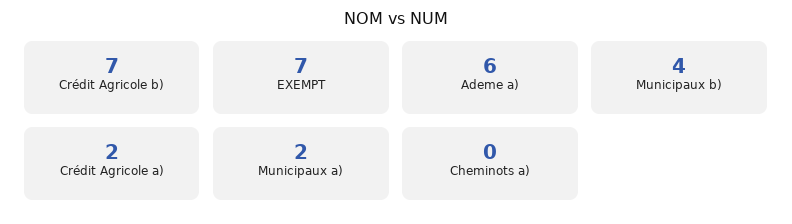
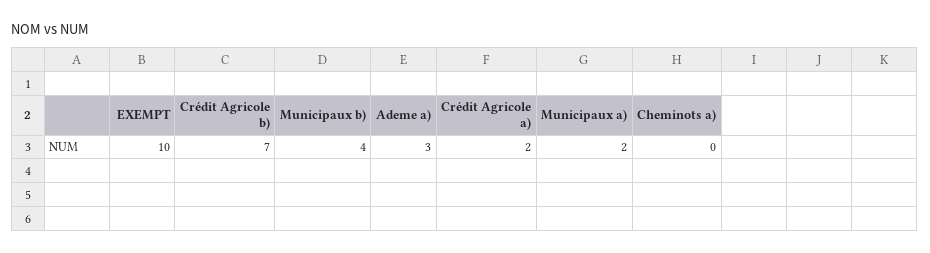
EXEMPT: 7 -> 10
Ademe a): 6 -> 3

